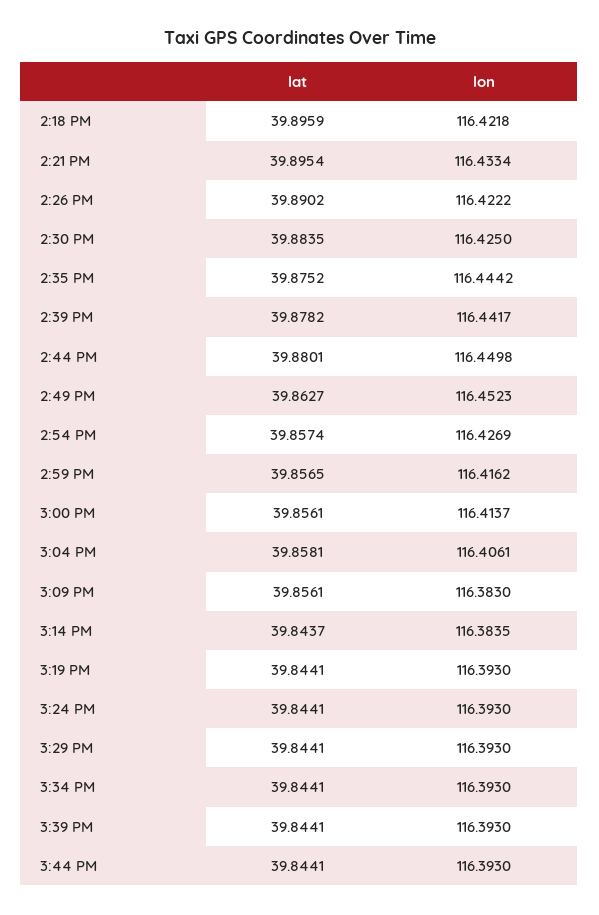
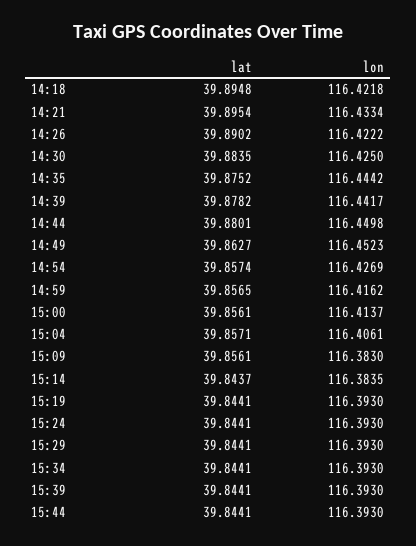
lat, 2:18 PM: 39.8959 -> 39.8948
lat, 3:04 PM: 39.8581 -> 39.8571

